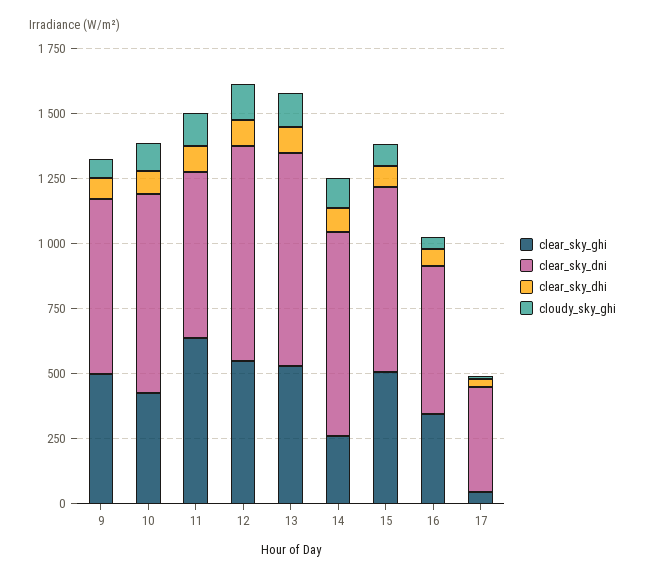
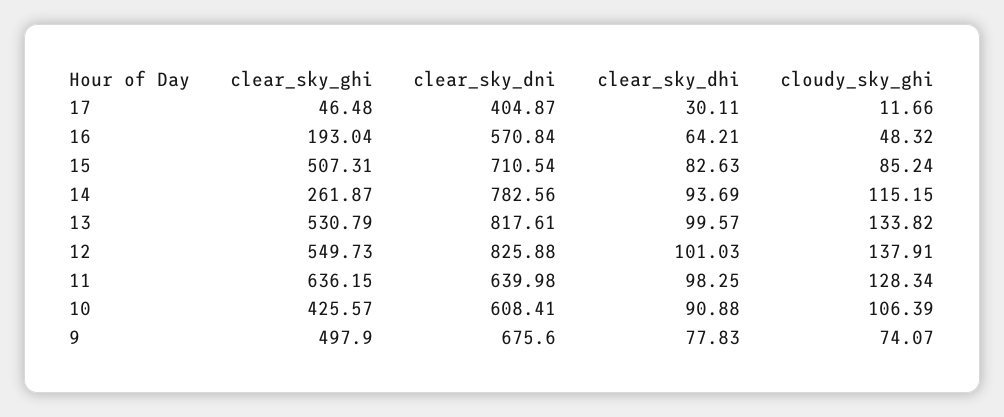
clear_sky_dni, 10: 750 -> 608.41
clear_sky_ghi, 16: 350 -> 193.04

